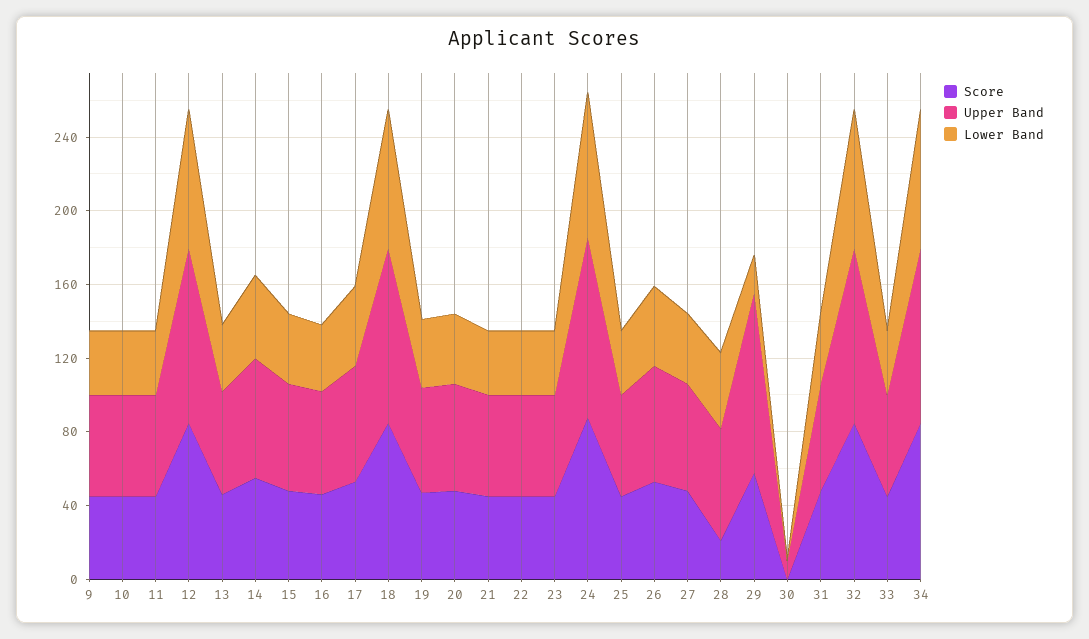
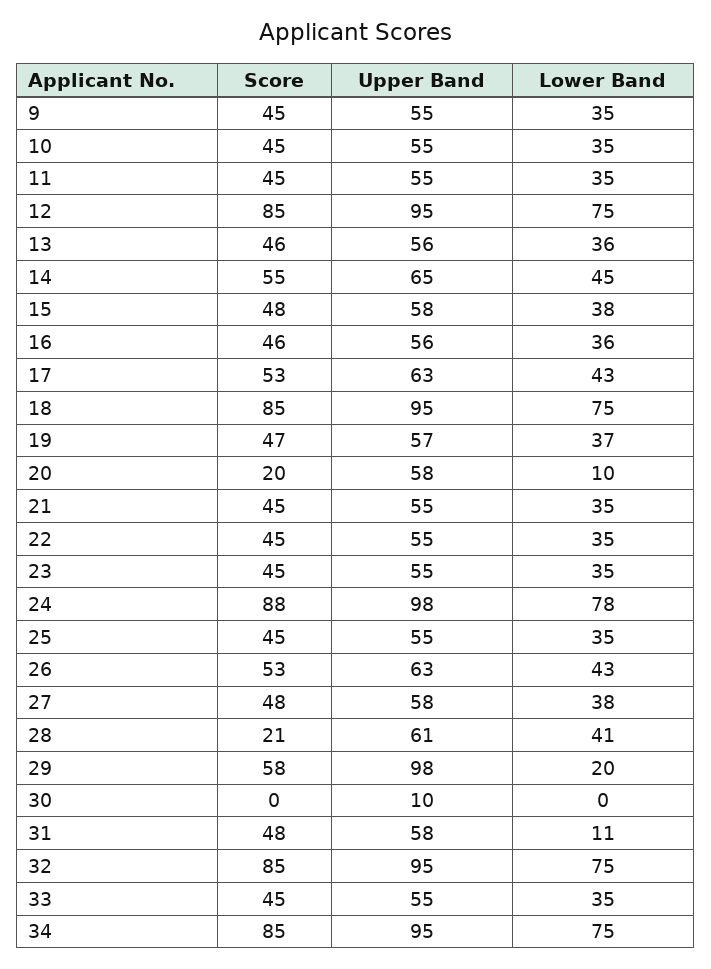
Score, 20: 50 -> 20
Lower Band, 20: 40 -> 10
Lower Band, 31: 40 -> 11

